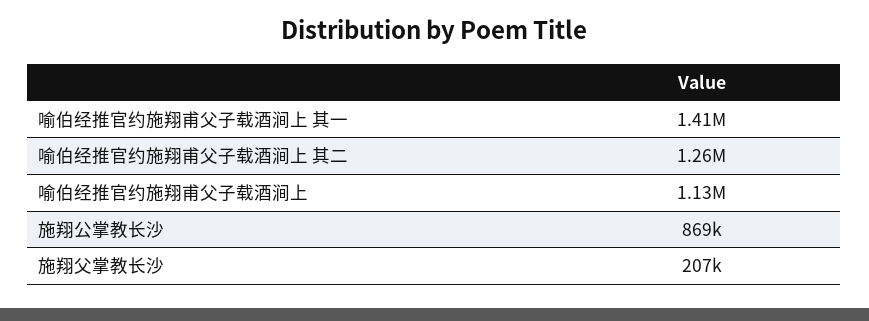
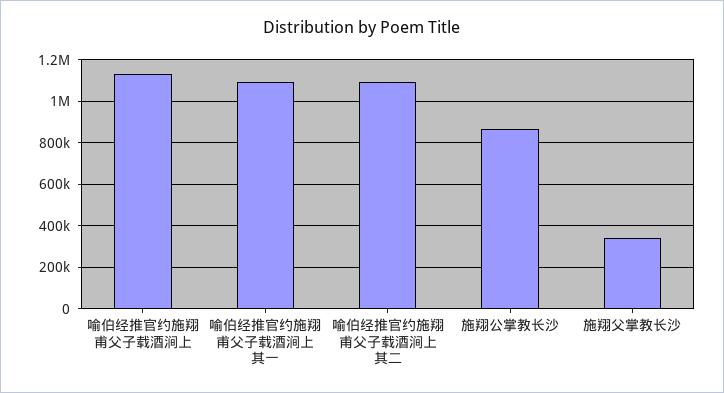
喻伯经推官约施翔甫父子载酒涧上 其一: 1410000 -> 1100000
喻伯经推官约施翔甫父子载酒涧上 其二: 1260000 -> 1100000
施翔父掌教长沙: 207000 -> 350000

